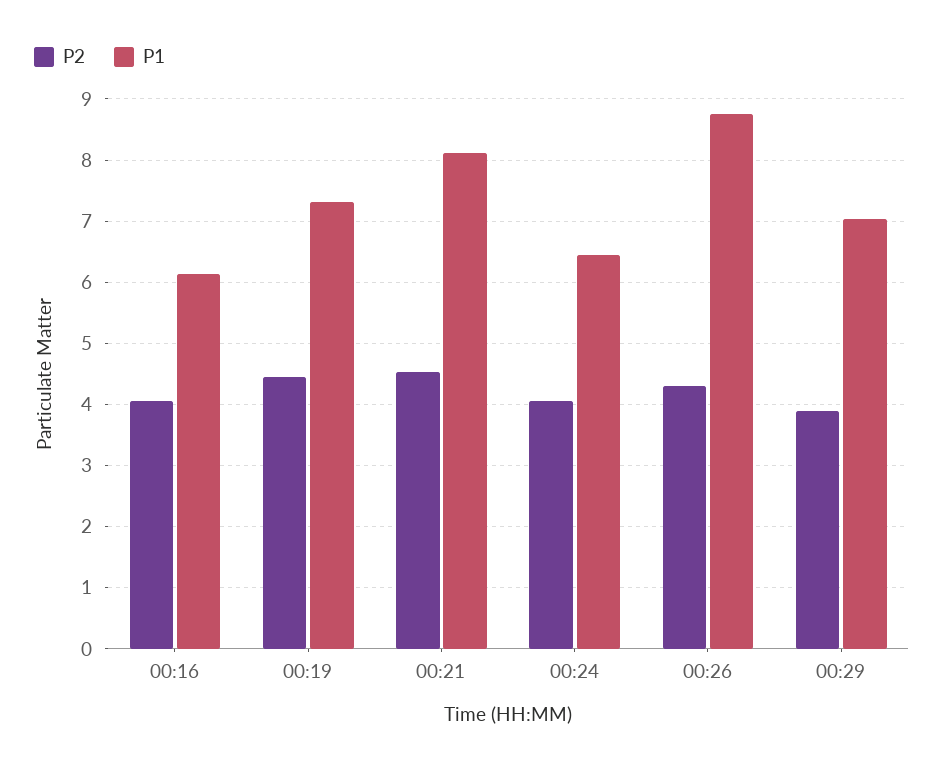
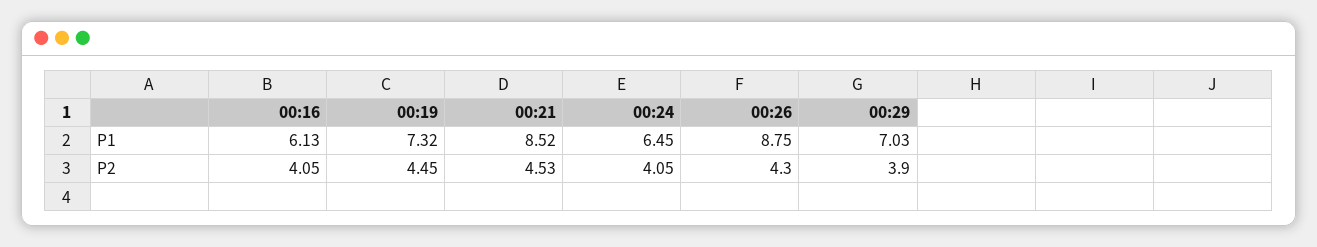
P1, 00:21: 8.1 -> 8.52

